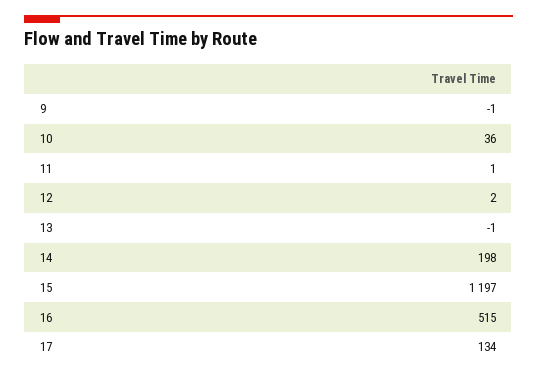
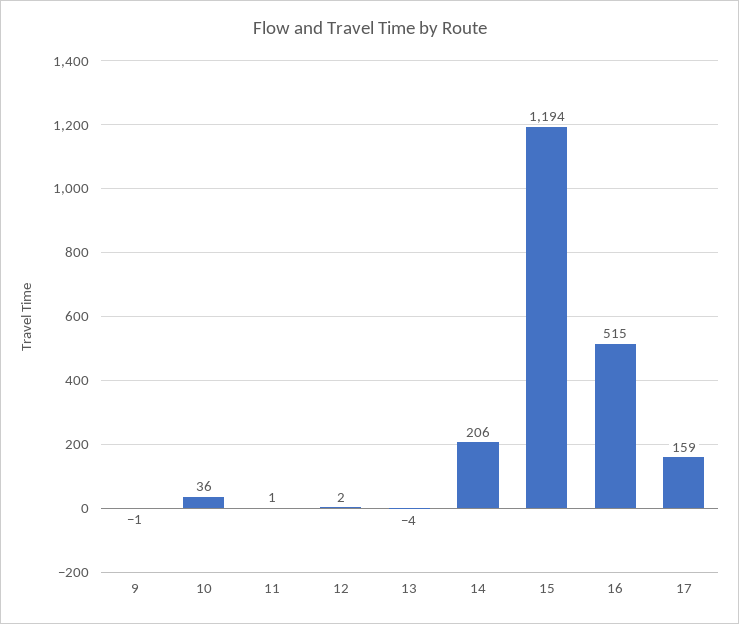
13: -1 -> -4
14: 198 -> 206
15: 1197 -> 1194
17: 134 -> 159

